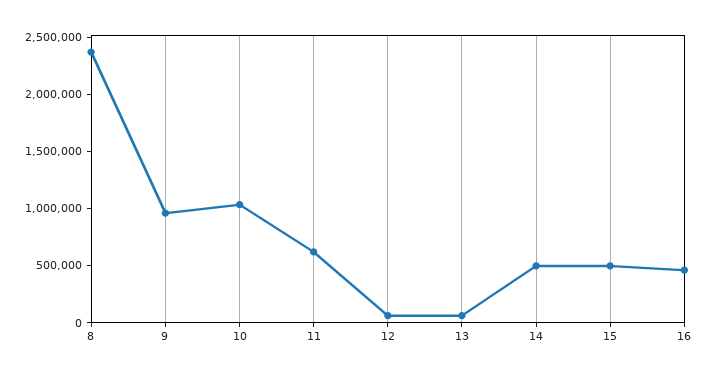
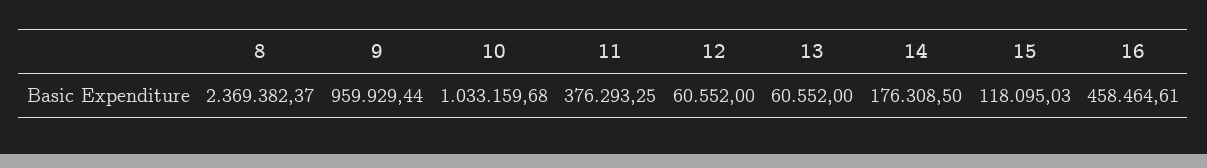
11: 600000 -> 376293.25
14: 500000 -> 176308.5
15: 500000 -> 118095.03

